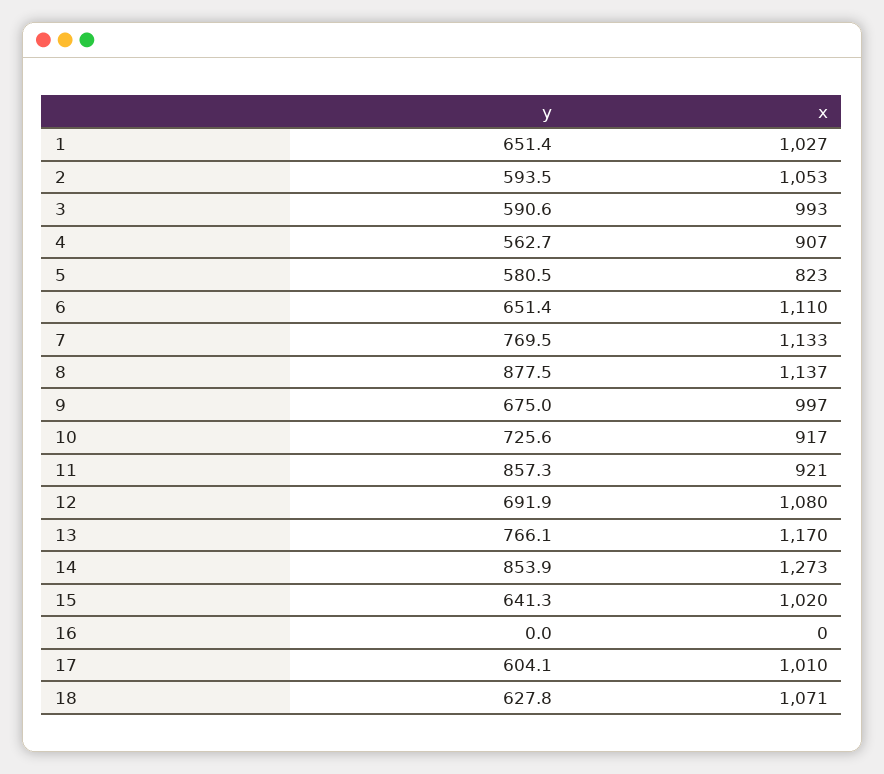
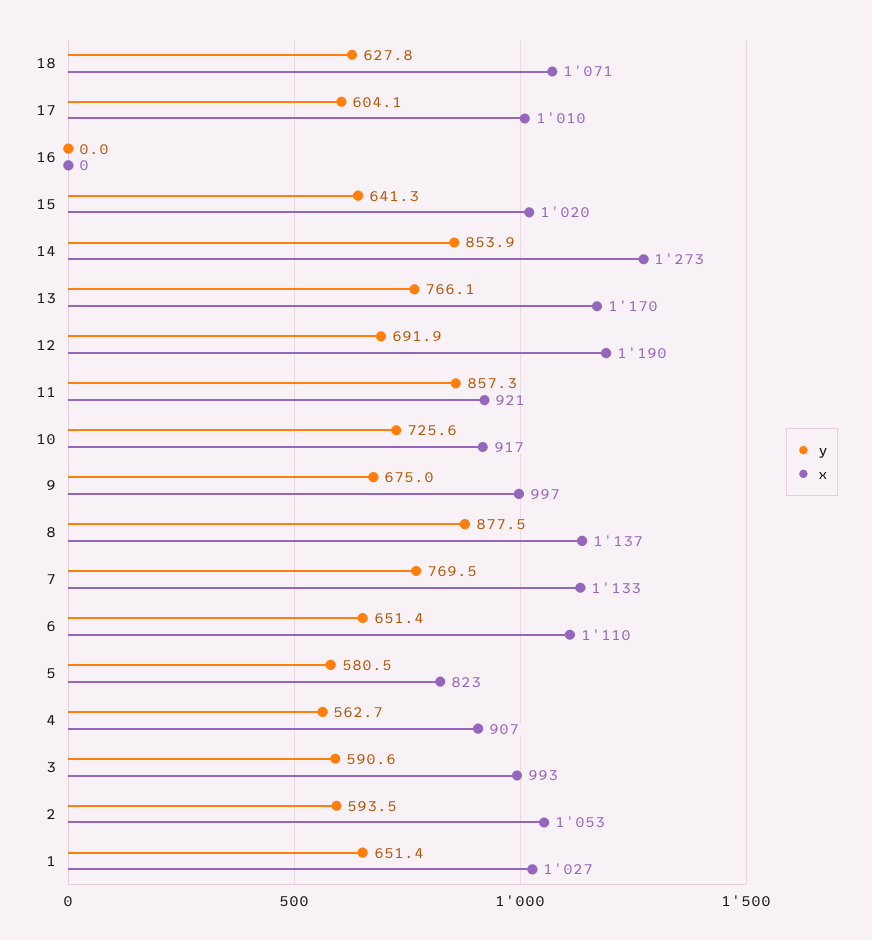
x, 12: 1080 -> 1190

